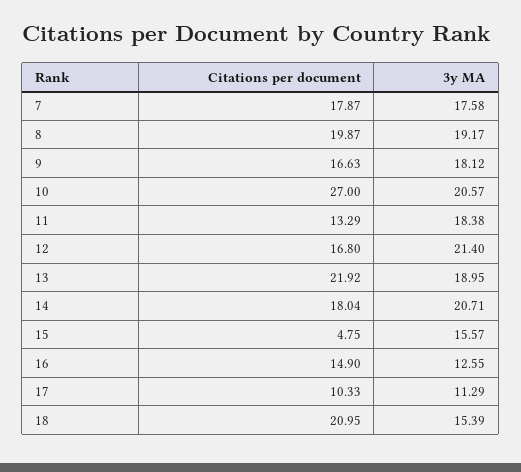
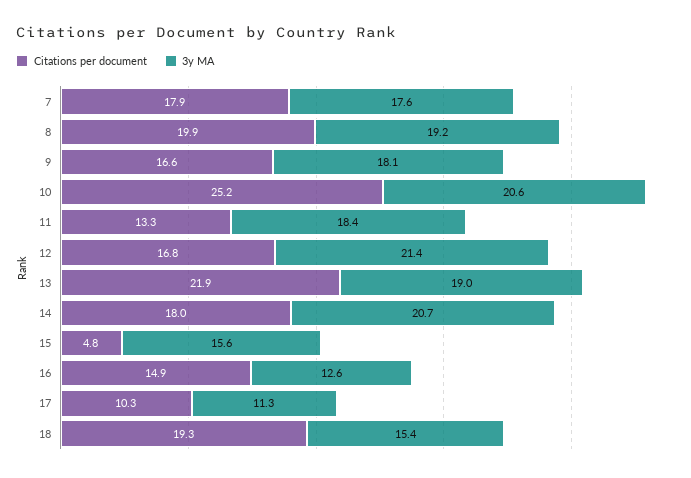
Citations per document, 10: 27 -> 25.2
Citations per document, 18: 20.95 -> 19.3

